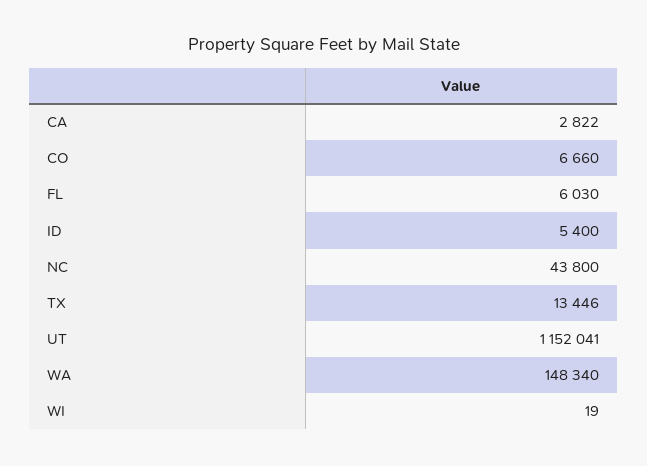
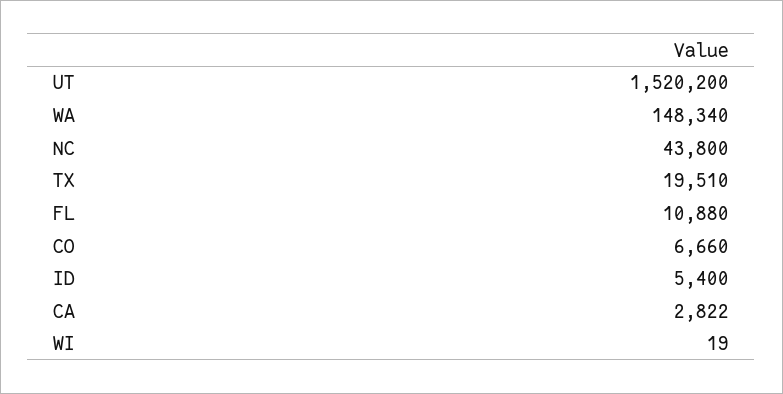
FL: 6030 -> 10880
TX: 13446 -> 19510
UT: 1152041 -> 1520200

